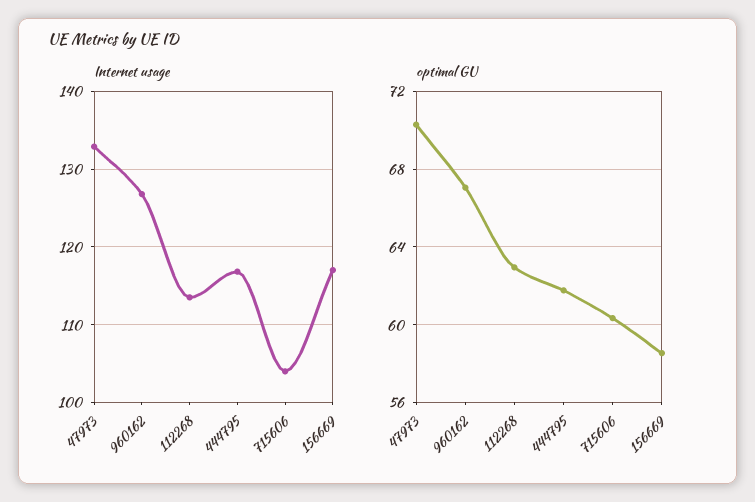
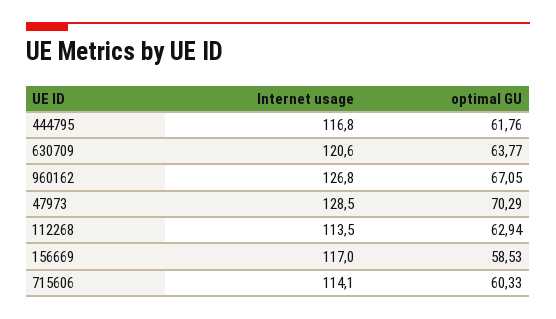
Internet usage, 47973: 133 -> 128.5
Internet usage, 715606: 104 -> 114.1
Internet usage, 630709: none -> 120.6
optimal GU, 630709: none -> 63.77

